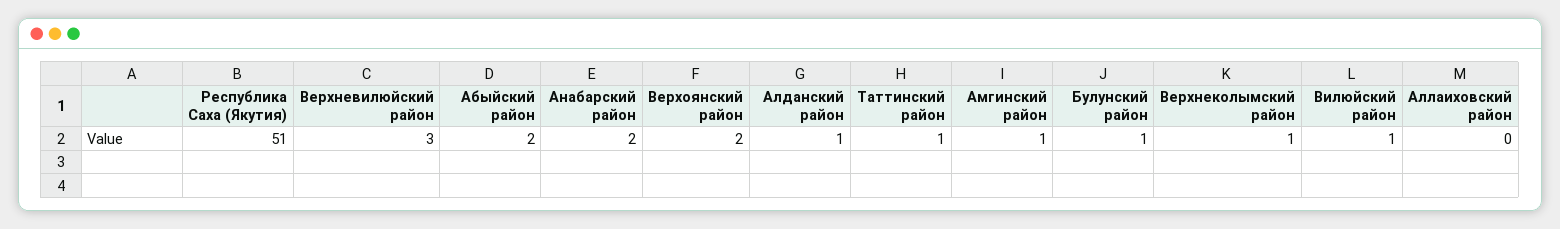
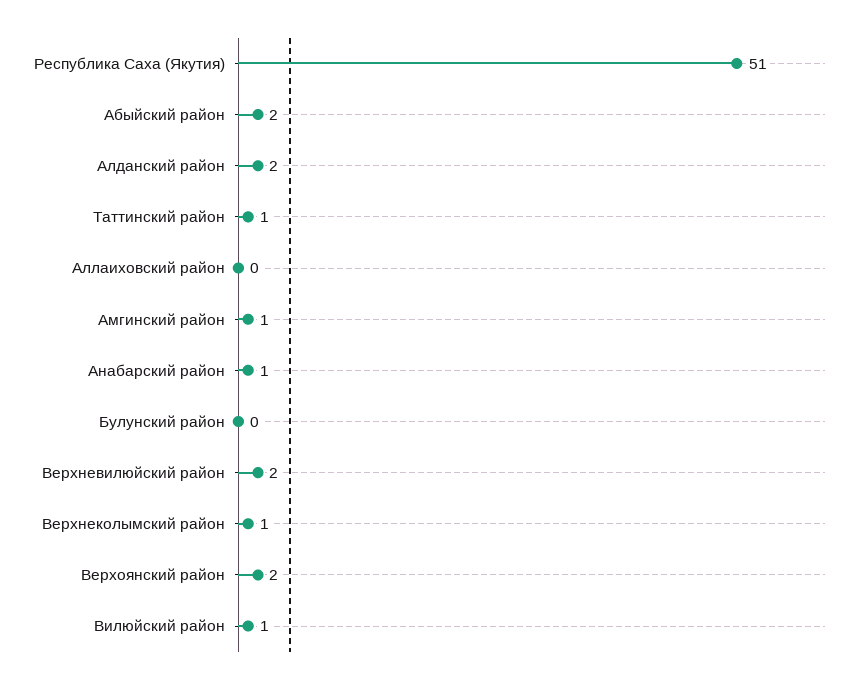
Верхневилюйский район: 3 -> 2
Анабарский район: 2 -> 1
Алданский район: 1 -> 2
Булунский район: 1 -> 0

